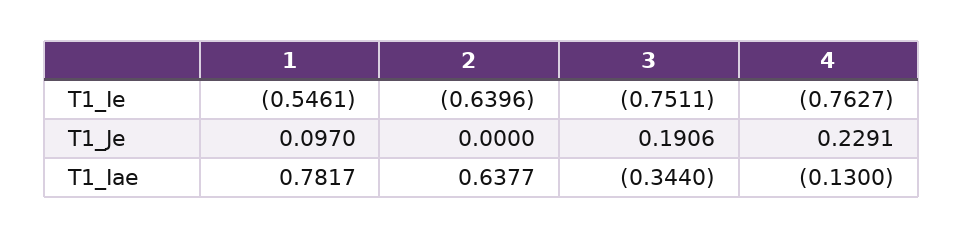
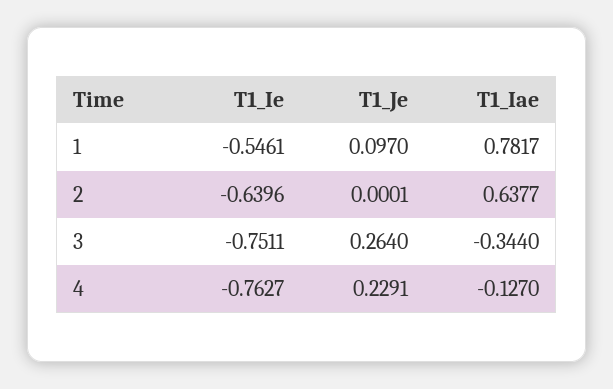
2, T1_Je: 0 -> 0.0001
3, T1_Je: 0.1906 -> 0.264
4, T1_Iae: -0.13 -> -0.127

